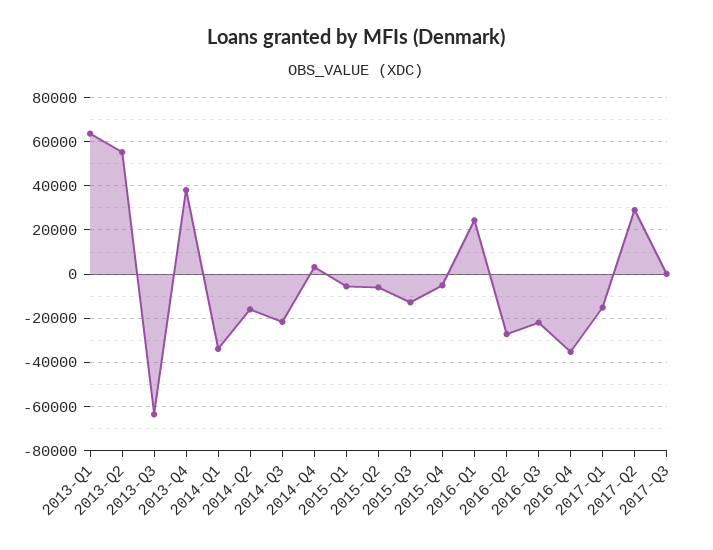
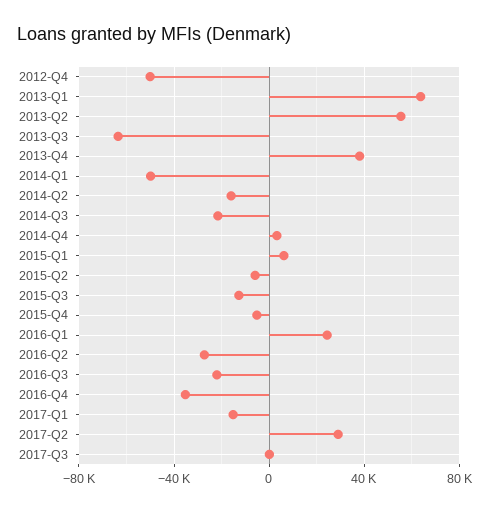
2014-Q1: -35000 -> -50000
2015-Q1: -5000 -> 5000
2012-Q4: none -> -50000

